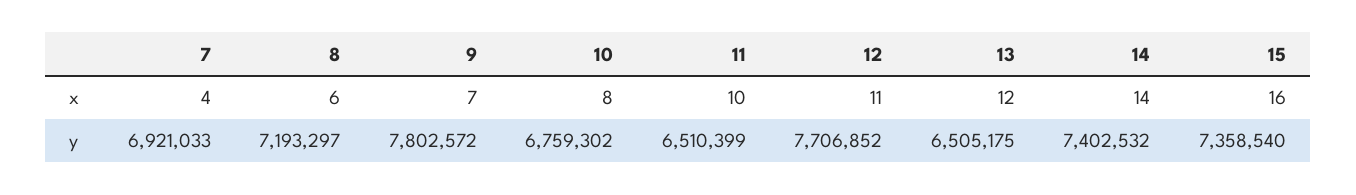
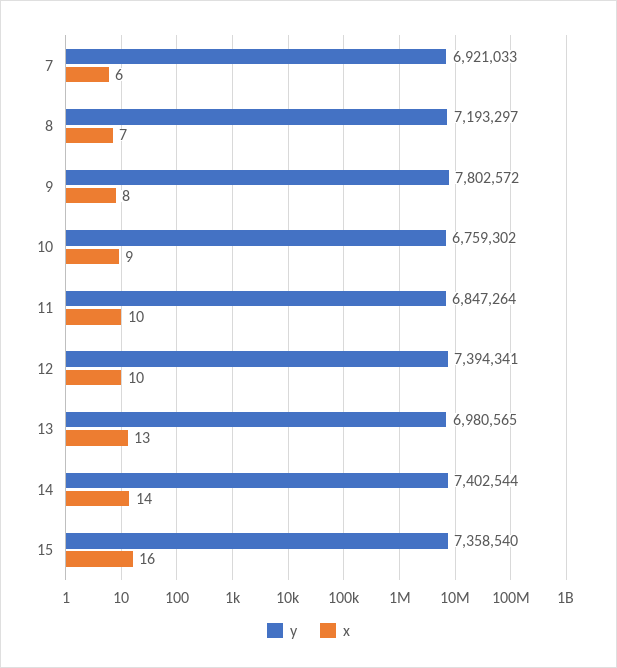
x, 7: 4 -> 6
x, 8: 6 -> 7
x, 9: 7 -> 8
x, 10: 8 -> 9
x, 12: 11 -> 10
x, 13: 12 -> 13
y, 11: 6510399 -> 6847264
y, 12: 7706852 -> 7394341
y, 13: 6505175 -> 6980565
y, 14: 7402532 -> 7402544

